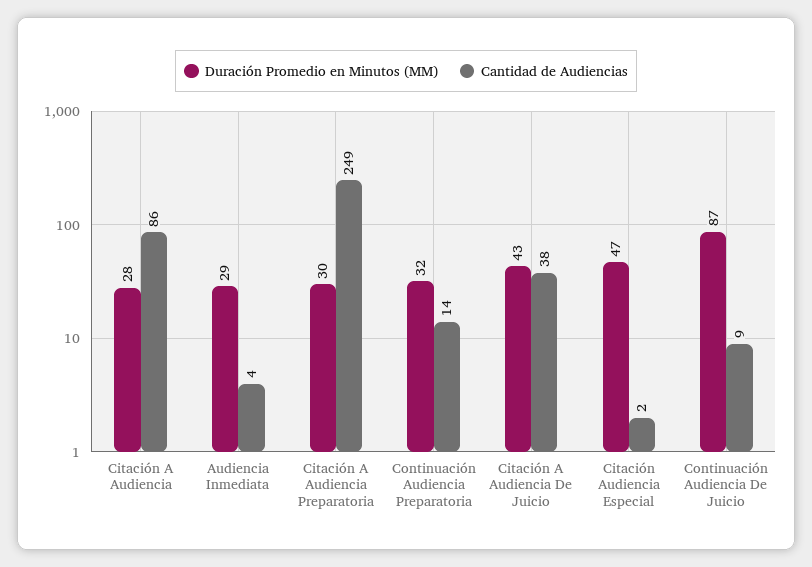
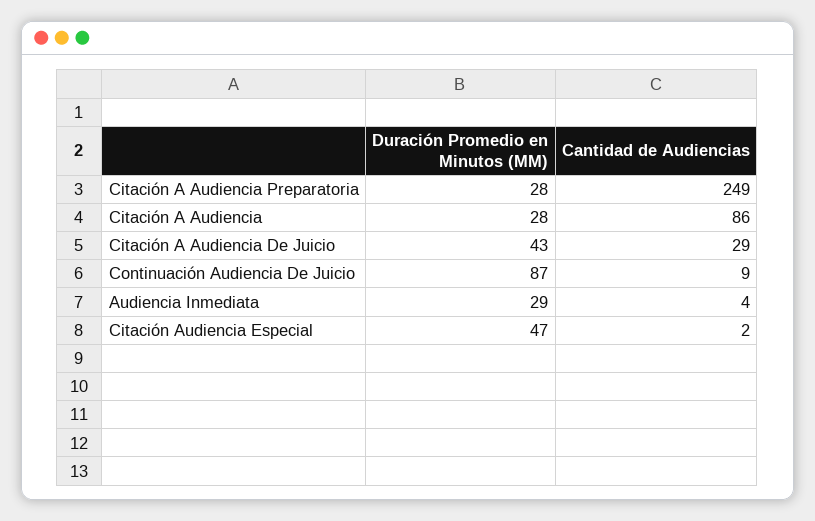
Duración Promedio en Minutos (MM), Citación A Audiencia Preparatoria: 30 -> 28
Duración Promedio en Minutos (MM), Continuación Audiencia Preparatoria: 32 -> none
Cantidad de Audiencias, Continuación Audiencia Preparatoria: 14 -> none
Cantidad de Audiencias, Citación A Audiencia De Juicio: 38 -> 29

